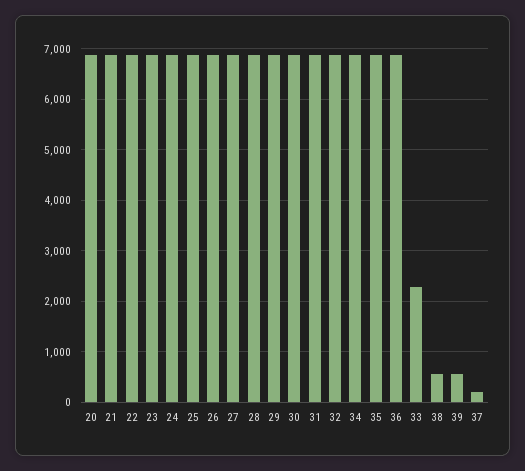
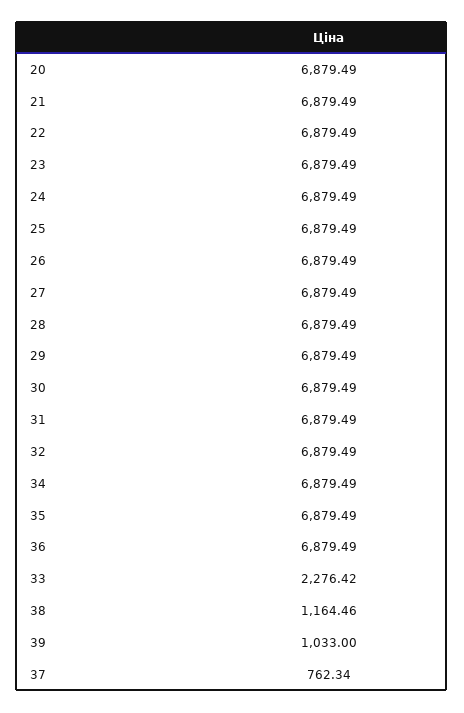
38: 600 -> 1164.46
39: 600 -> 1033
37: 200 -> 762.34

